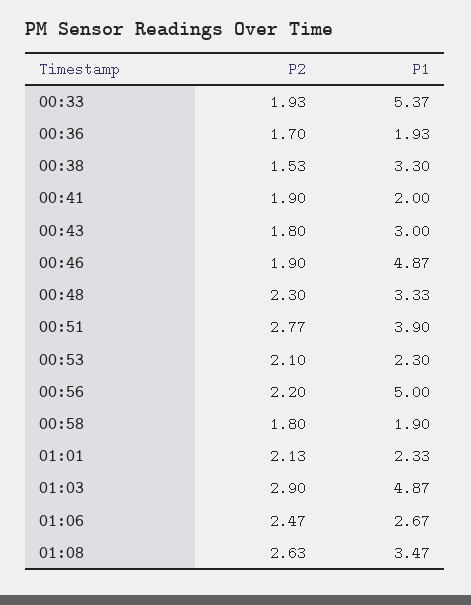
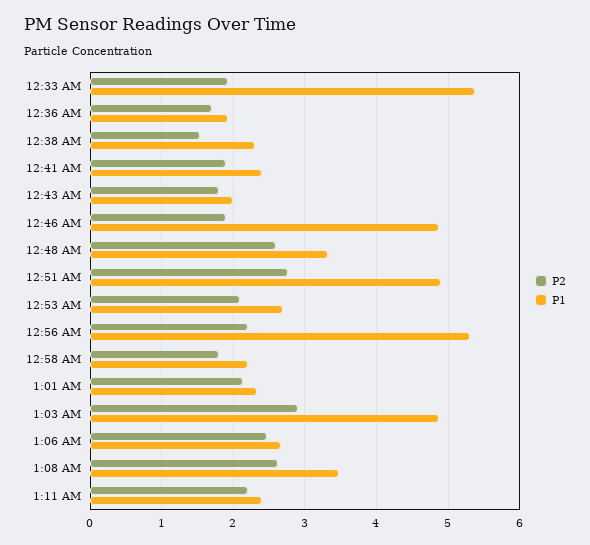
P1, 00:38: 3.3 -> 2.3
P1, 00:41: 2 -> 2.4
P1, 00:43: 3 -> 2
P2, 00:48: 2.3 -> 2.6
P1, 00:51: 3.9 -> 4.9
P1, 00:53: 2.3 -> 2.7
P1, 00:56: 5 -> 5.3
P1, 00:58: 1.9 -> 2.2
P2, 1:11 AM: none -> 2.2
P1, 1:11 AM: none -> 2.4

